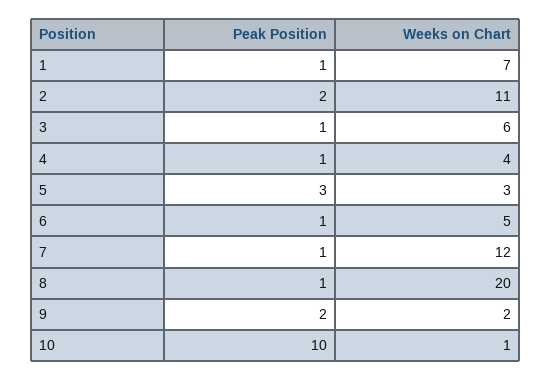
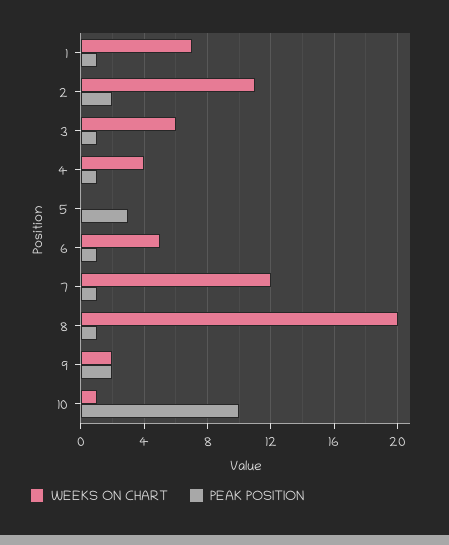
Weeks on Chart, 5: 3 -> 0

